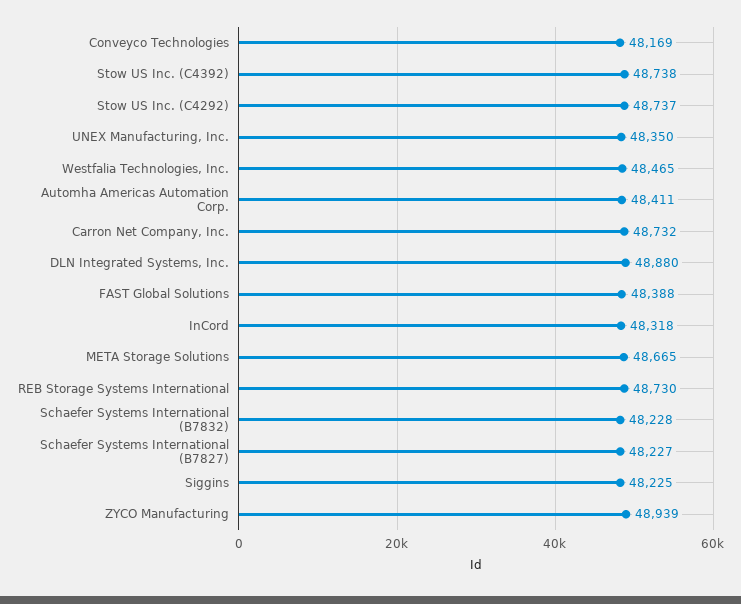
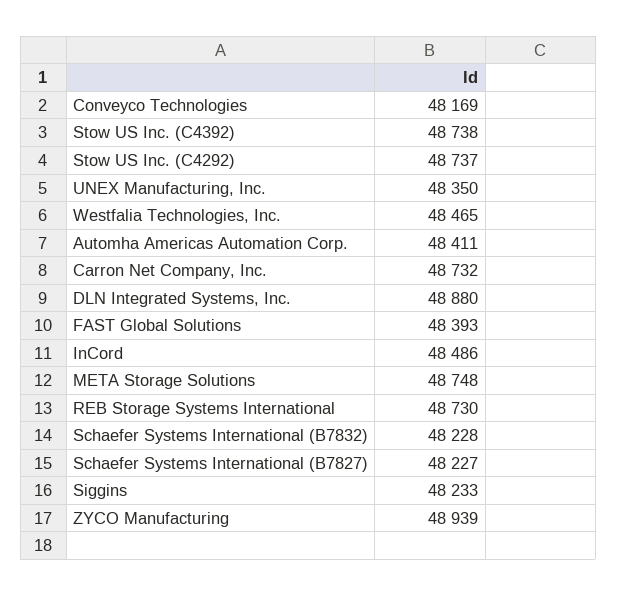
FAST Global Solutions: 48388 -> 48393
InCord: 48318 -> 48486
META Storage Solutions: 48665 -> 48748
Siggins: 48225 -> 48233

